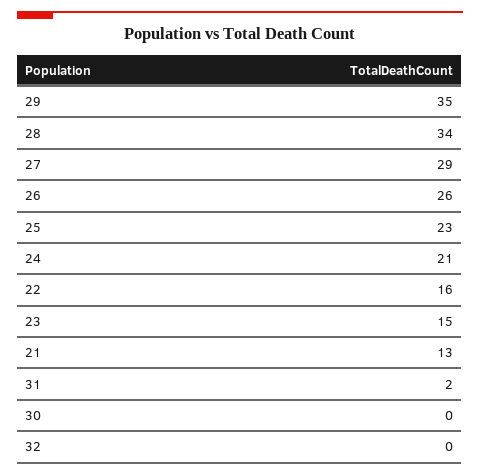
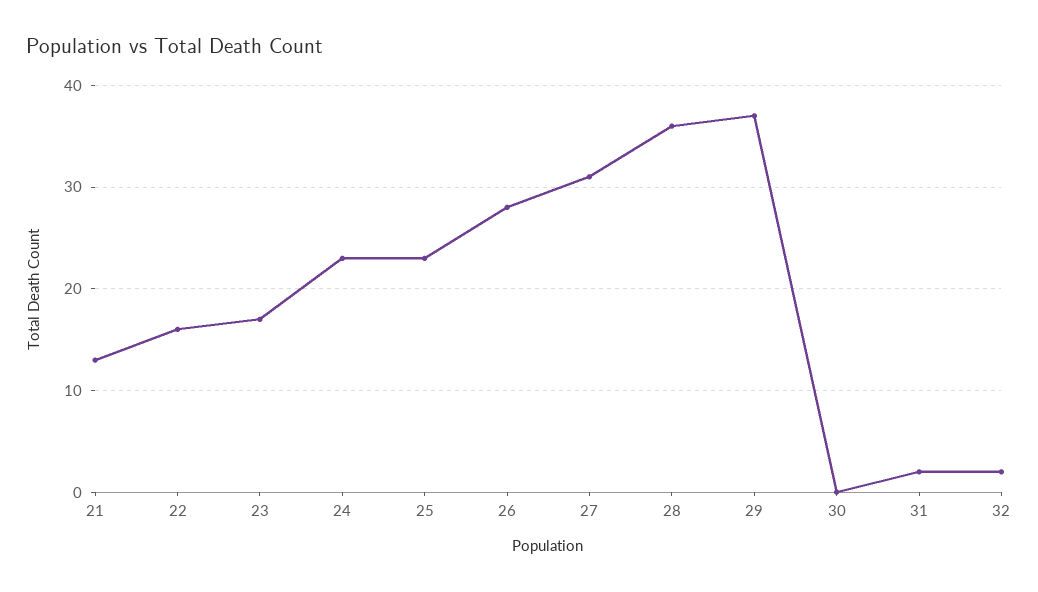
29: 35 -> 37
28: 34 -> 36
27: 29 -> 31
26: 26 -> 28
24: 21 -> 23
23: 15 -> 17
32: 0 -> 2

